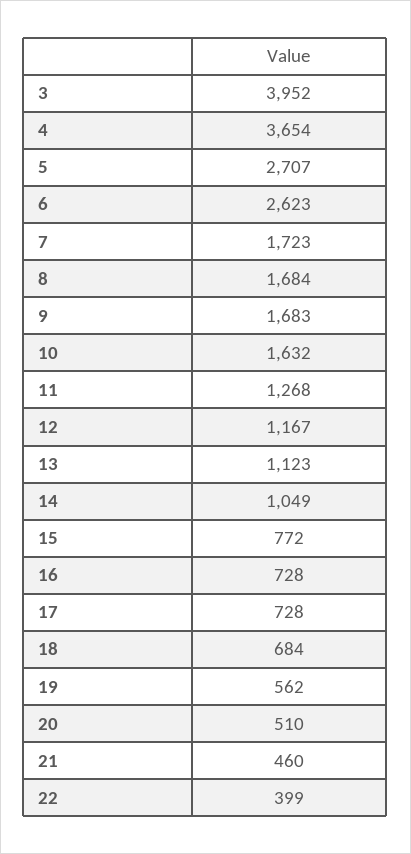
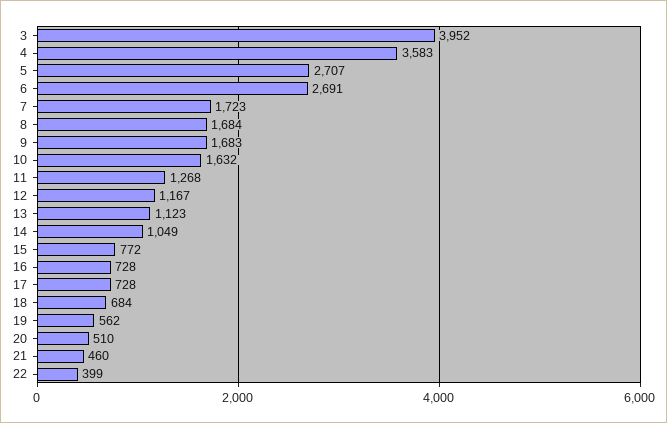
4: 3654 -> 3583
6: 2623 -> 2691

